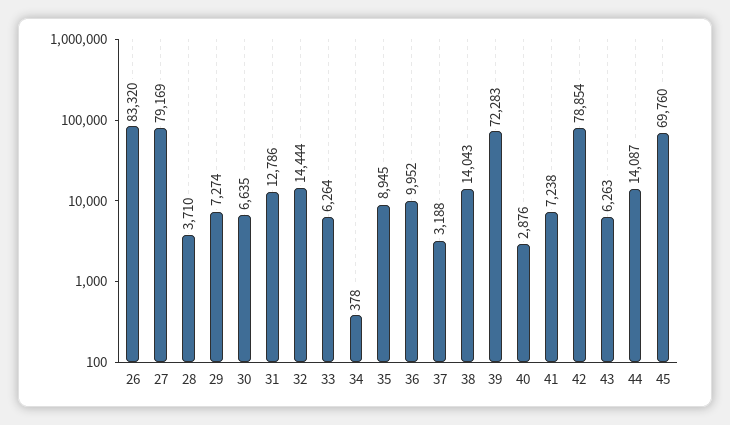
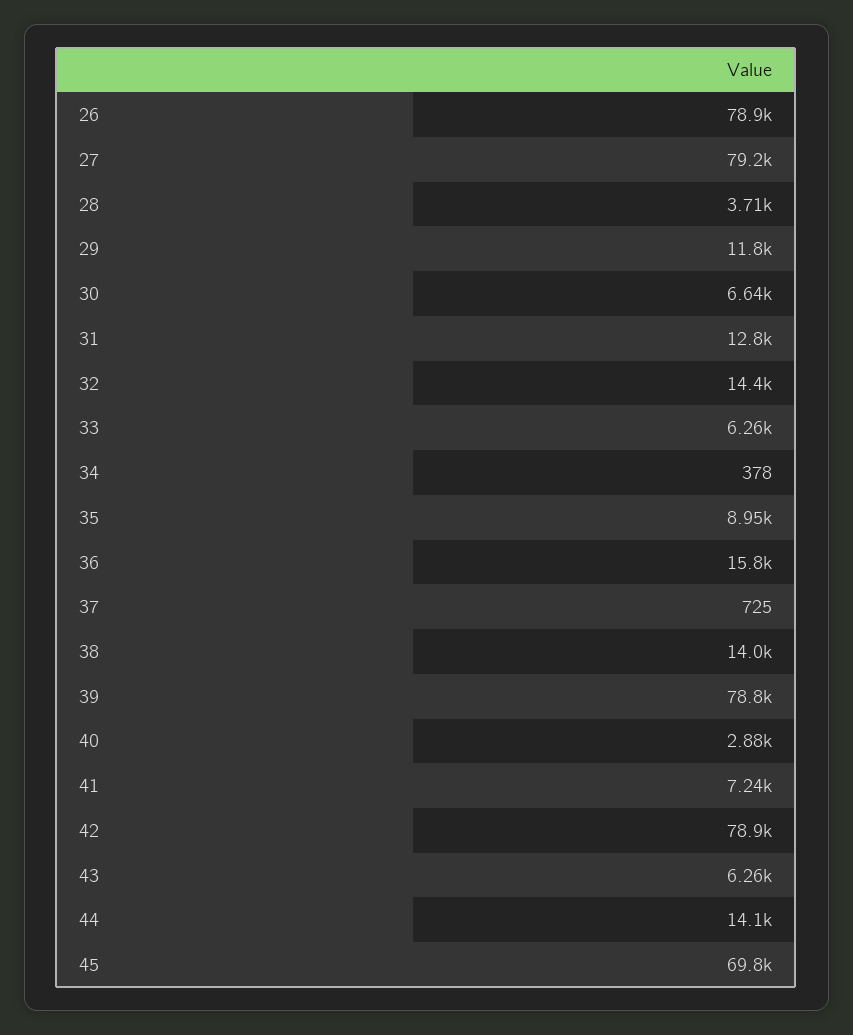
26: 83320 -> 78900
29: 7274 -> 11800
36: 9952 -> 15800
37: 3188 -> 725
39: 72283 -> 78800

